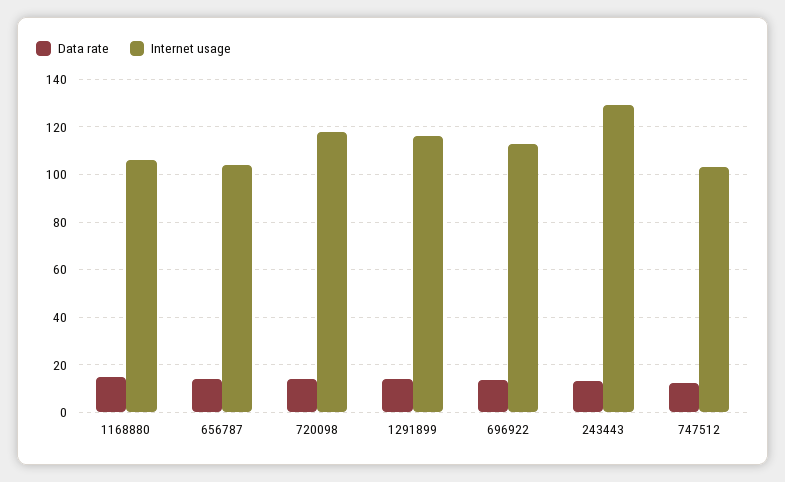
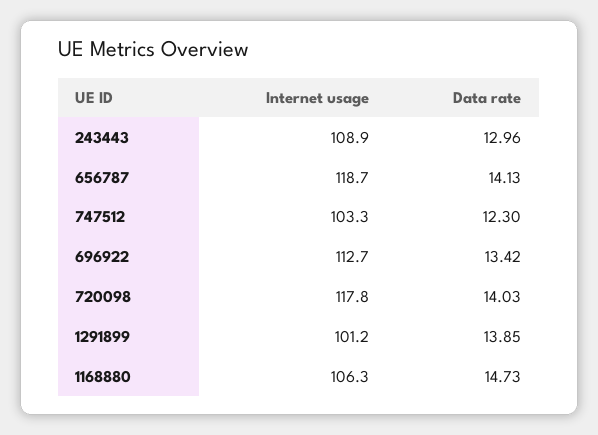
Internet usage, 656787: 105 -> 118.7
Internet usage, 1291899: 115 -> 101.2
Internet usage, 243443: 130 -> 108.9

